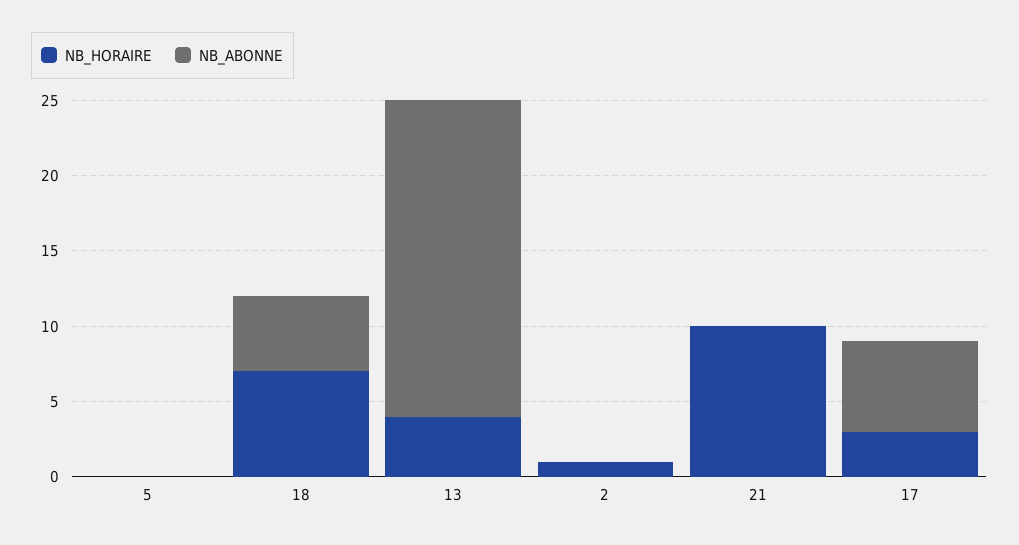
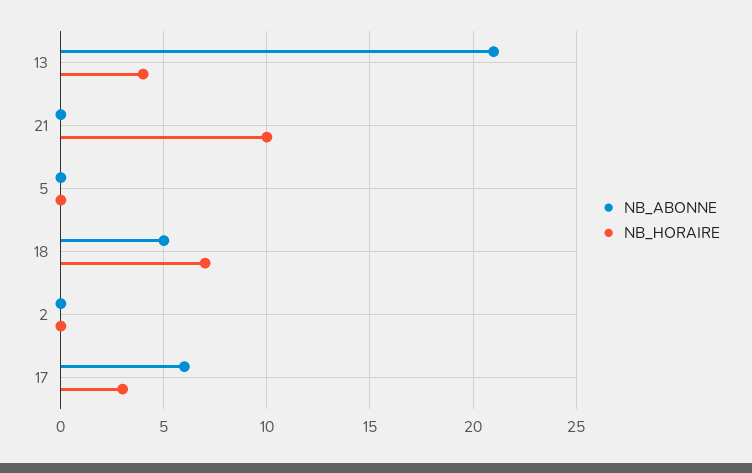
NB_HORAIRE, 2: 1 -> 0

